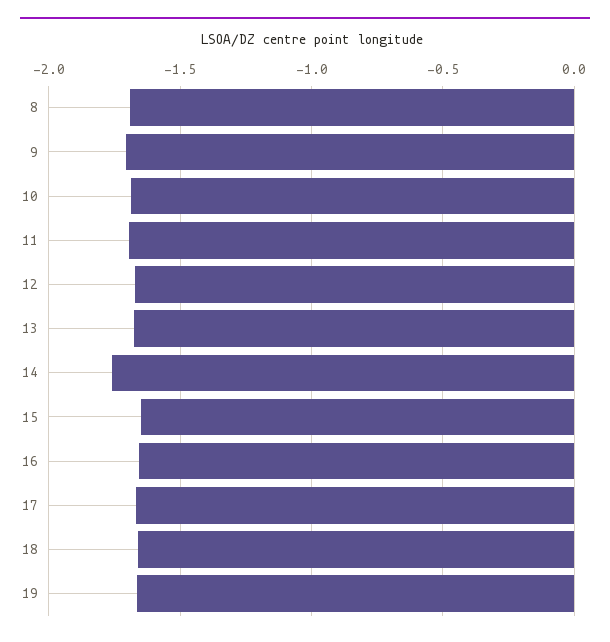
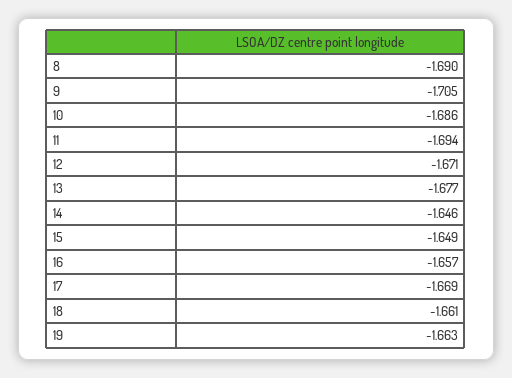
14: -1.75 -> -1.646

